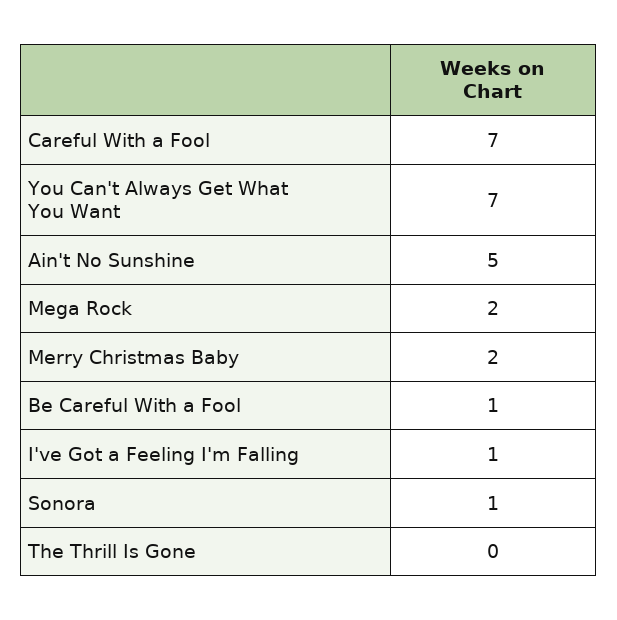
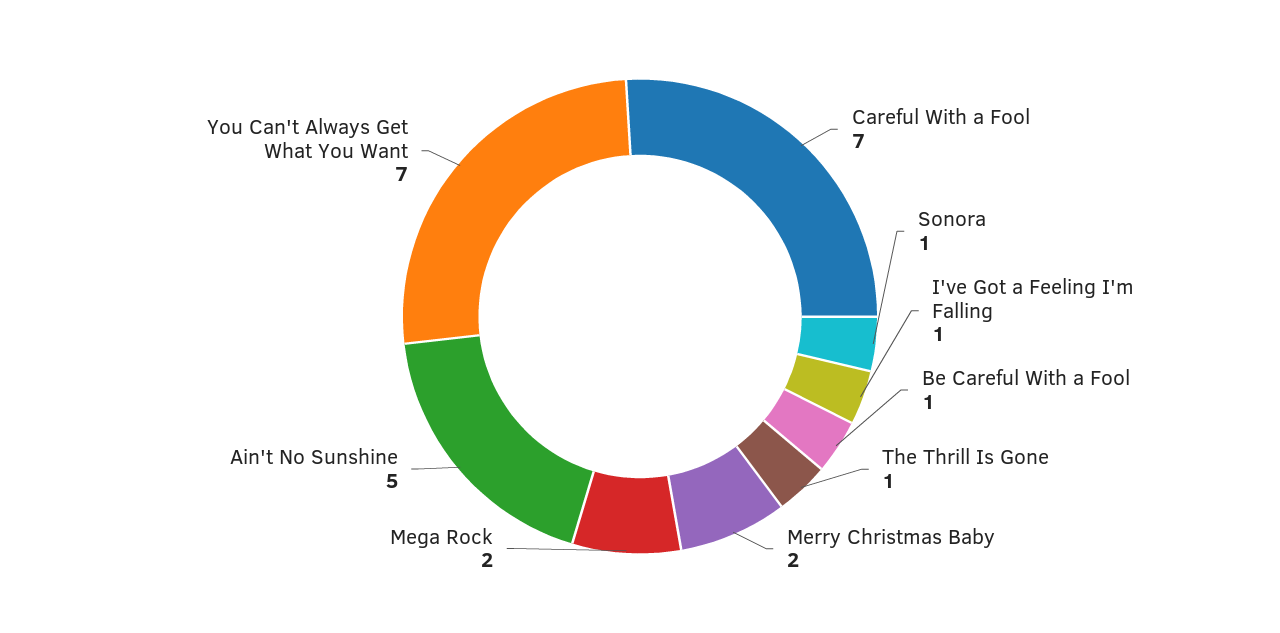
The Thrill Is Gone: 0 -> 1

